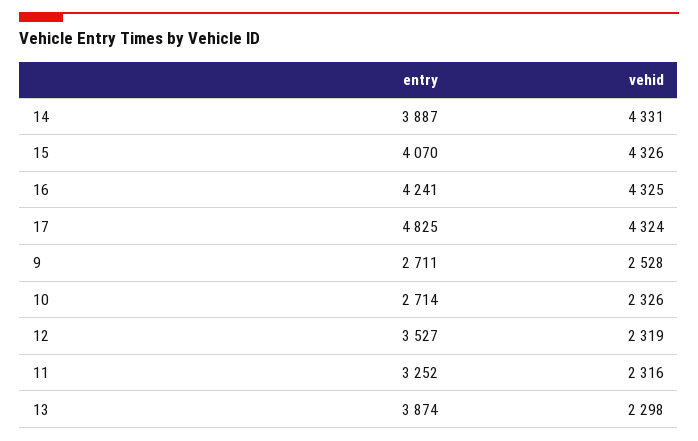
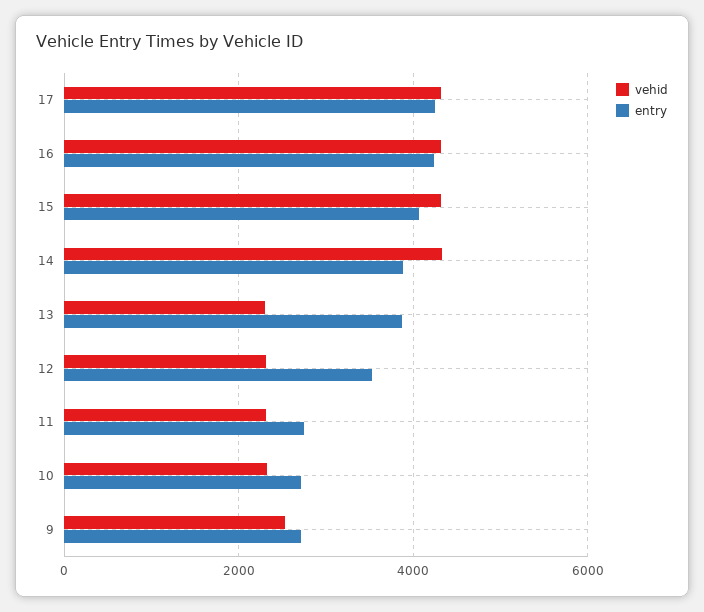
entry, 17: 4825 -> 4200
entry, 11: 3252 -> 2800

